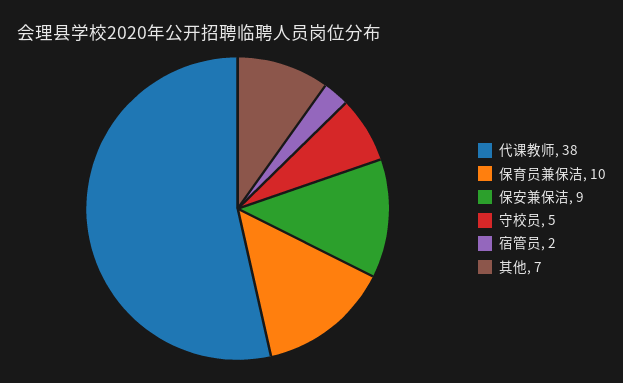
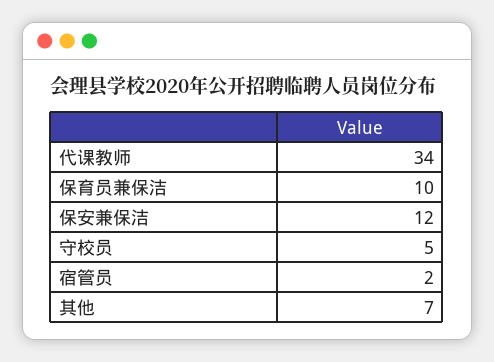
代课教师: 38 -> 34
保安兼保洁: 9 -> 12

